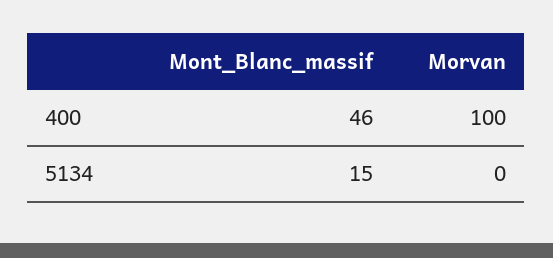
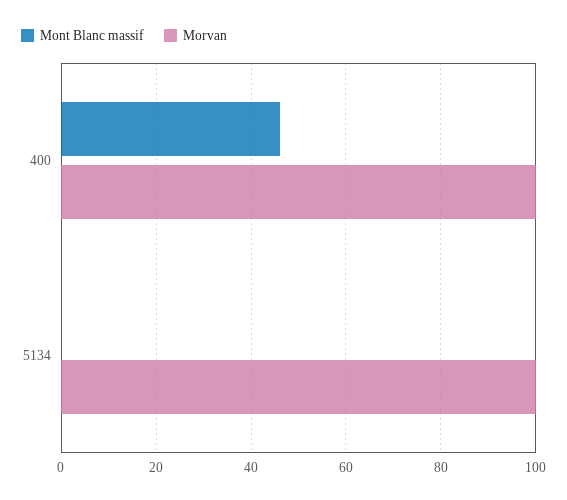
Mont_Blanc_massif, 5134: 15 -> 0
Morvan, 5134: 0 -> 100

